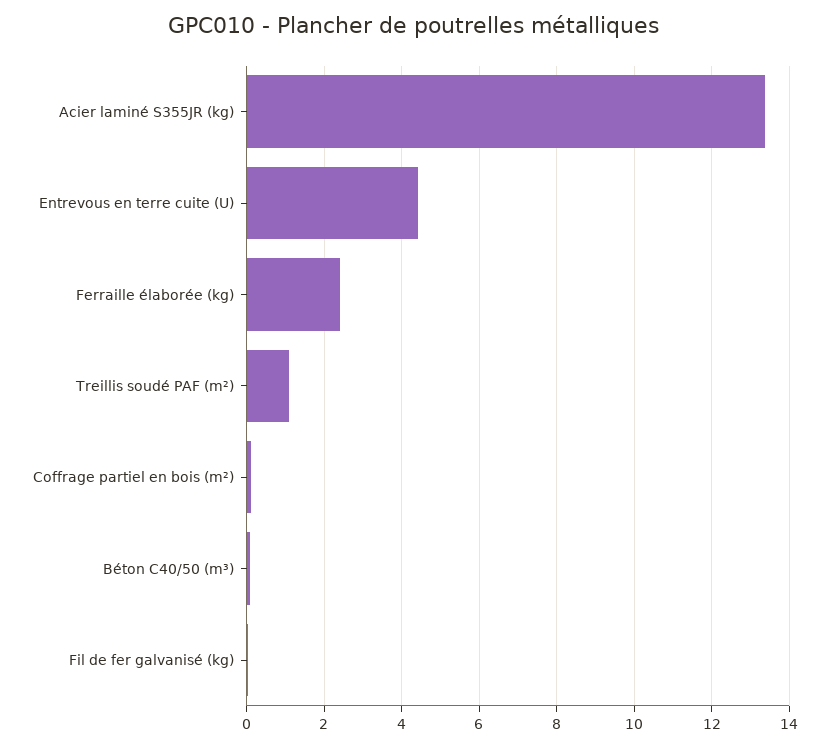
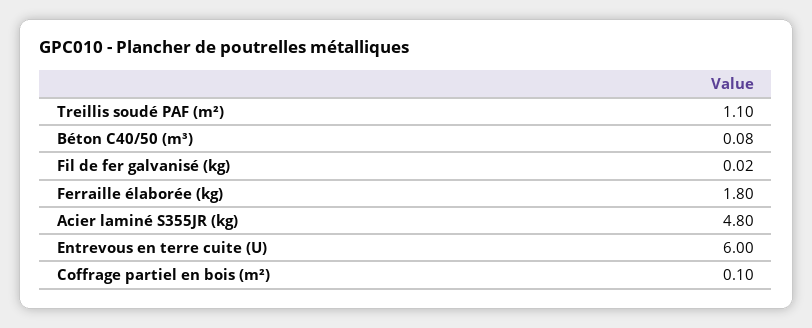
Acier laminé S355JR (kg): 13.4 -> 4.8
Entrevous en terre cuite (U): 4.4 -> 6
Ferraille élaborée (kg): 2.4 -> 1.8

